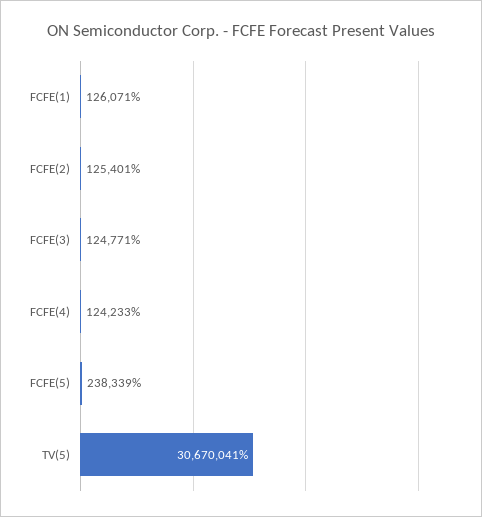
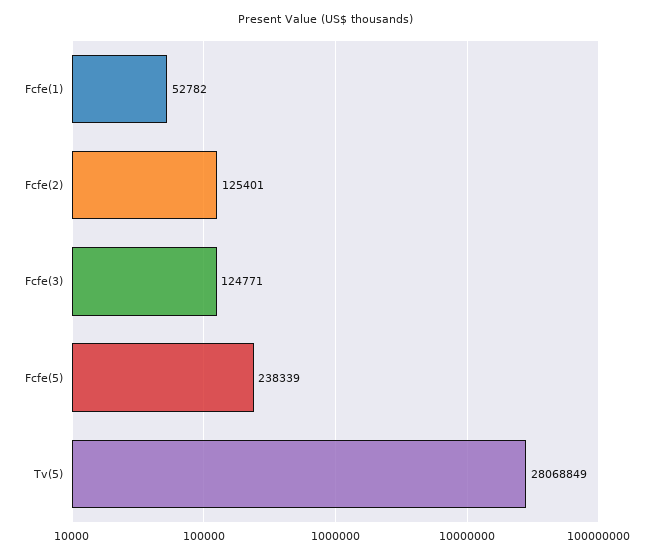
FCFE(1): 126071 -> 52782
FCFE(4): 124233 -> none
TV(5): 30670041 -> 28068849

